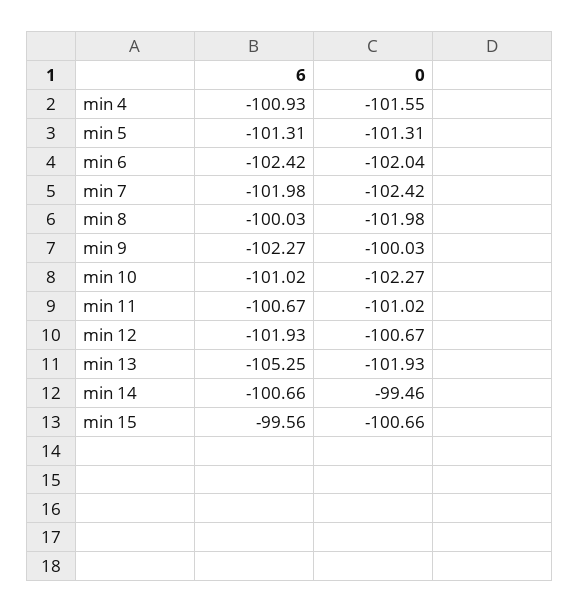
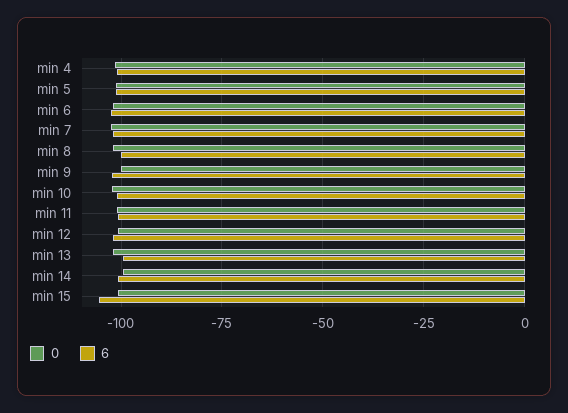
6, min 13: -105.25 -> -100
6, min 15: -99.56 -> -105

